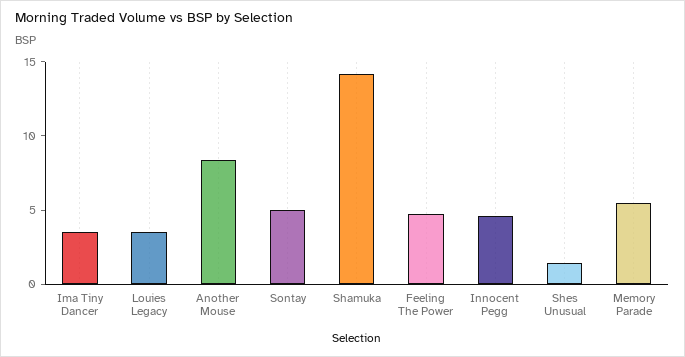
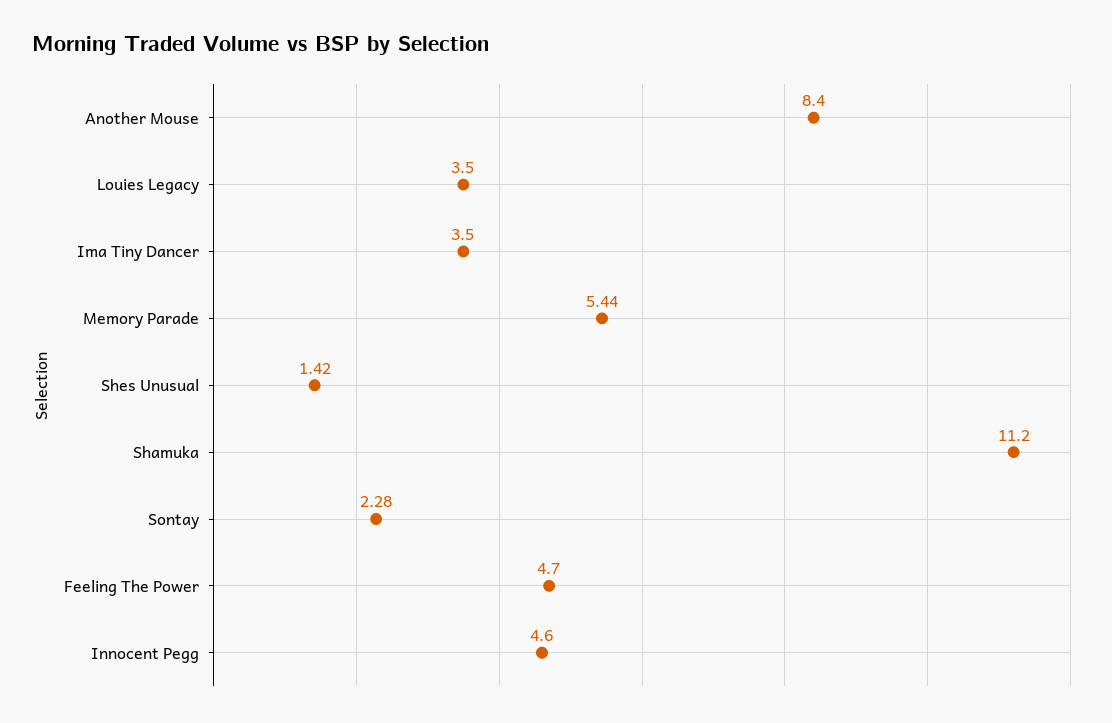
Sontay: 5 -> 2.28
Shamuka: 14 -> 11.2

